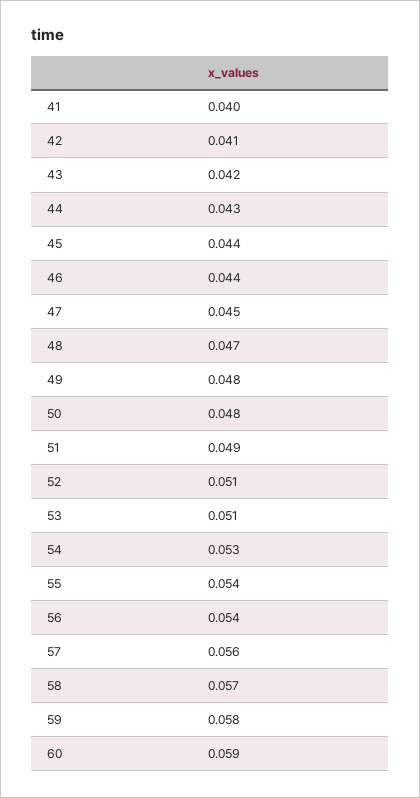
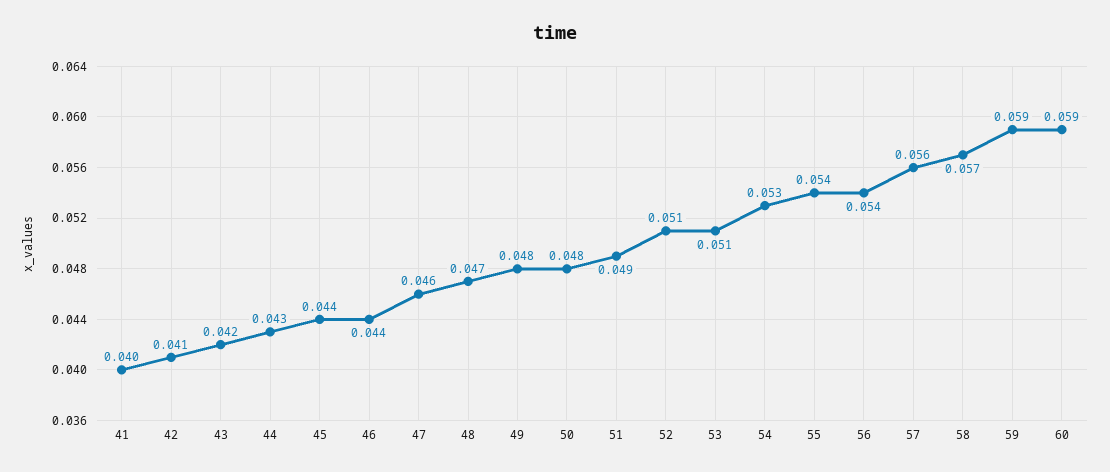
47: 0.045 -> 0.046
59: 0.058 -> 0.059

